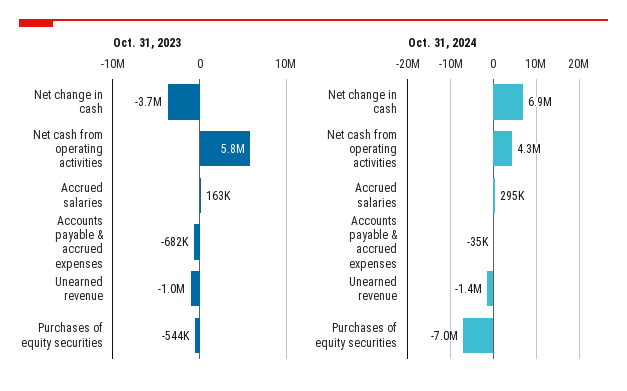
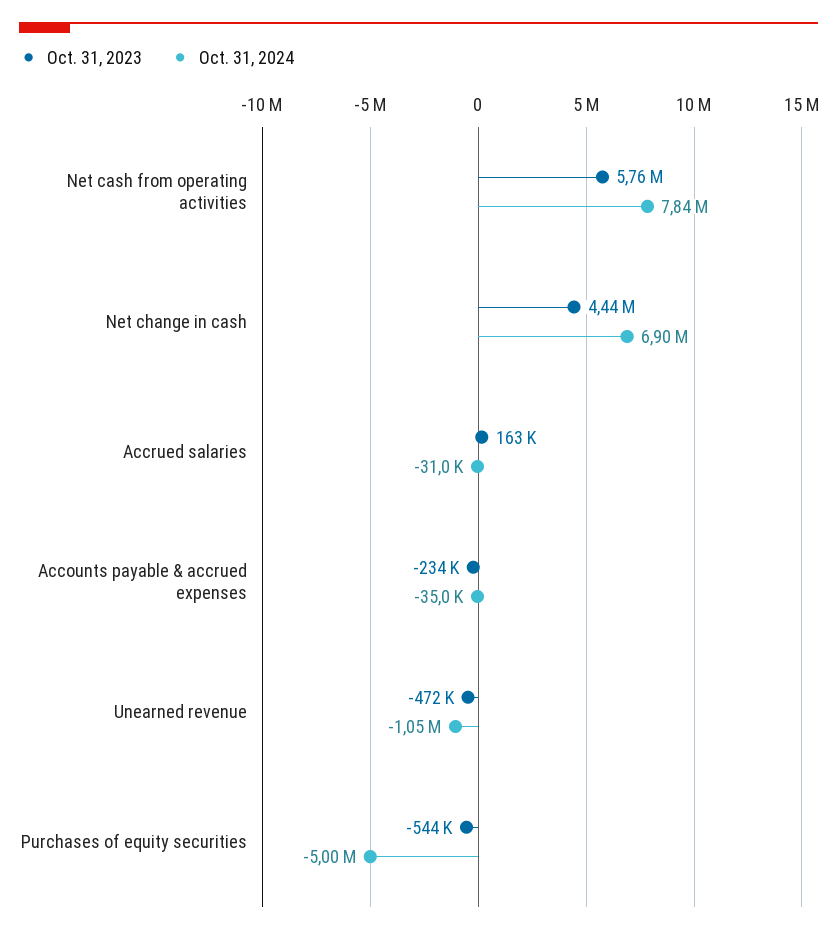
Oct. 31, 2023, Net change in cash: -3700000 -> 4440000
Oct. 31, 2023, Accounts payable & accrued expenses: -682000 -> -234000
Oct. 31, 2023, Unearned revenue: -1000000 -> -472000
Oct. 31, 2024, Net cash from operating activities: 4300000 -> 7840000
Oct. 31, 2024, Accrued salaries: 295000 -> -31000
Oct. 31, 2024, Unearned revenue: -1400000 -> -1050000
Oct. 31, 2024, Purchases of equity securities: -7000000 -> -5000000

